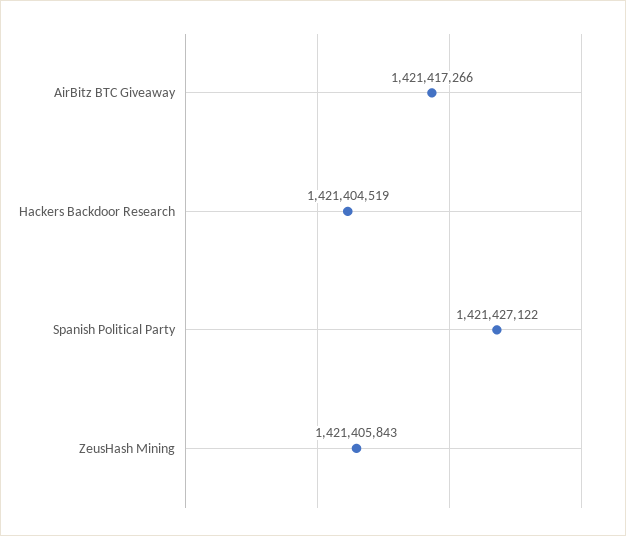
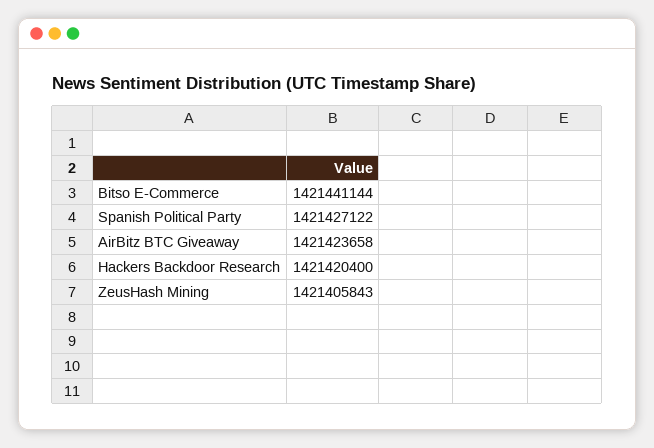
AirBitz BTC Giveaway: 1421417266 -> 1421423658
Hackers Backdoor Research: 1421404519 -> 1421420400
Bitso E-Commerce: none -> 1421441144

